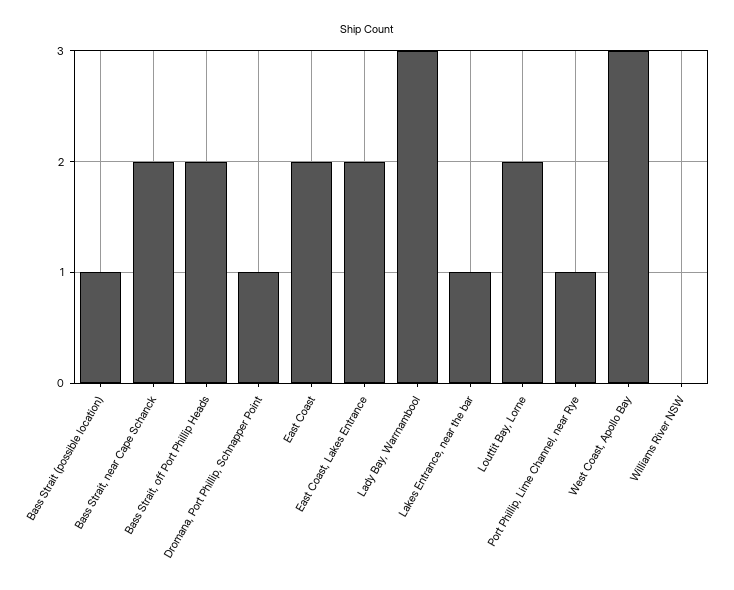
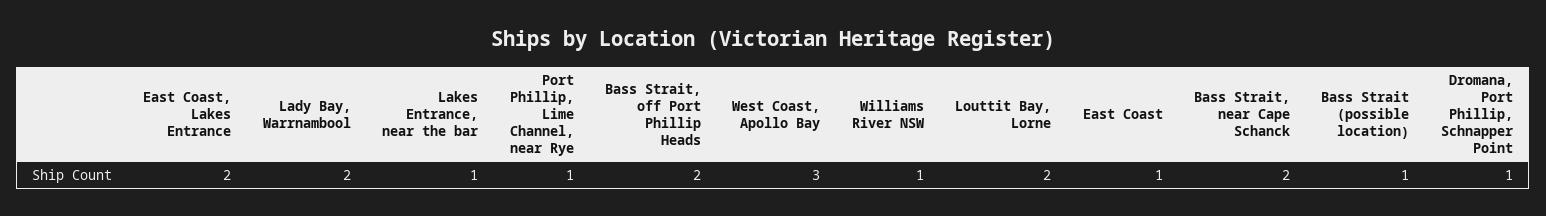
East Coast: 2 -> 1
Lady Bay, Warrnambool: 3 -> 2
Williams River NSW: 0 -> 1

